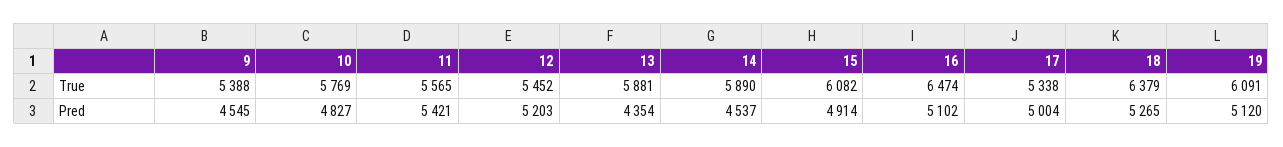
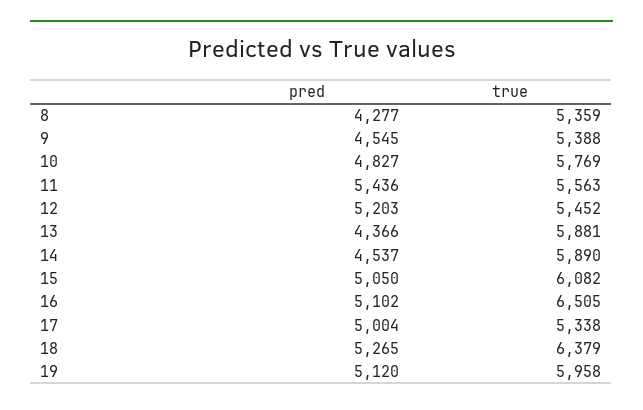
11, True: 5565 -> 5563
16, True: 6474 -> 6505
19, True: 6091 -> 5958
11, Pred: 5421 -> 5436
13, Pred: 4354 -> 4366
15, Pred: 4914 -> 5050
8, Pred: none -> 4277
8, True: none -> 5359

